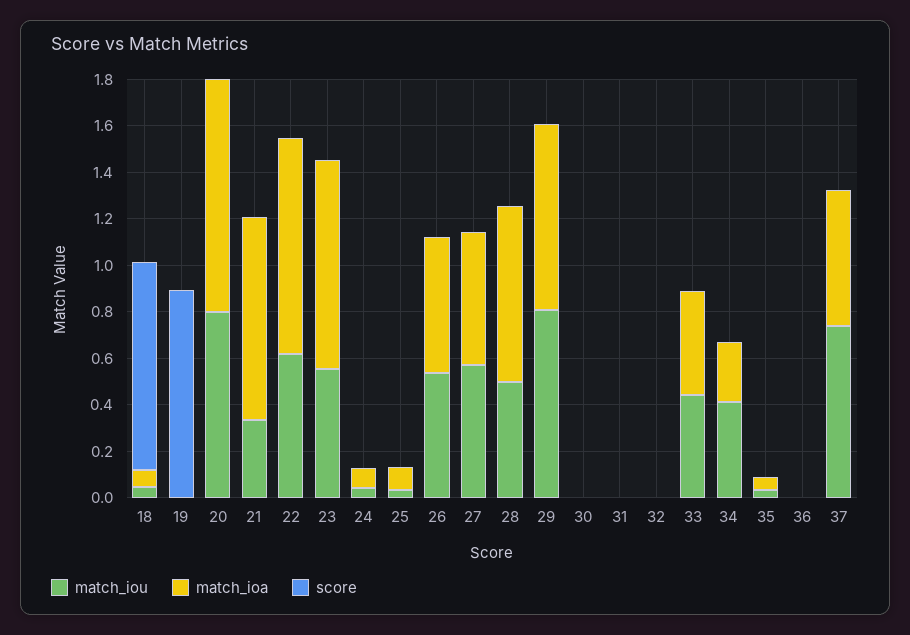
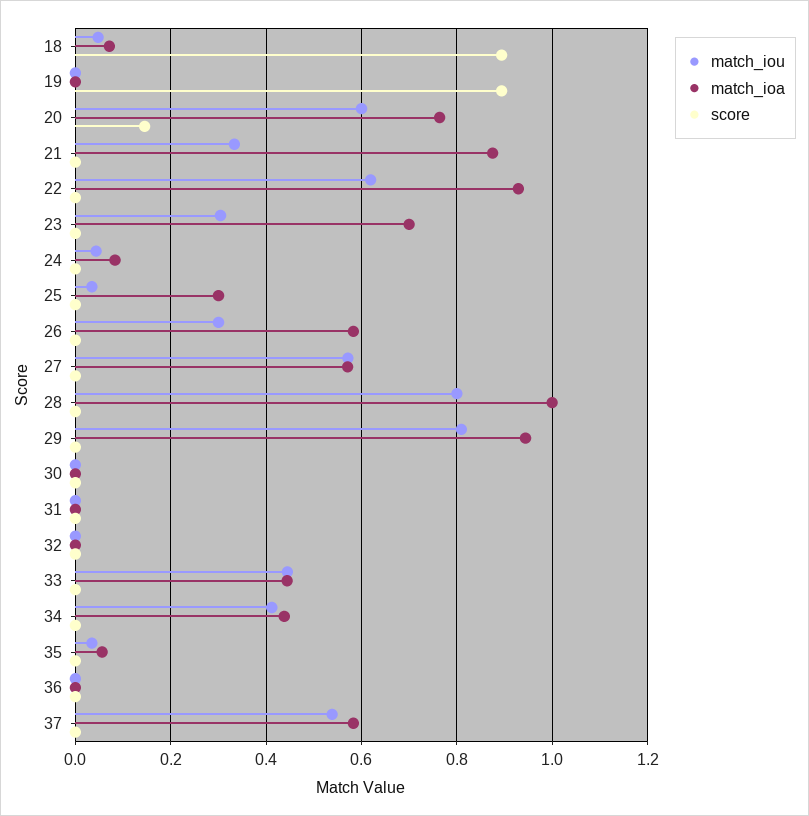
match_iou, 20: 0.8 -> 0.6
match_ioa, 20: 1 -> 0.76
score, 20: 0 -> 0.14
match_iou, 23: 0.55 -> 0.3
match_ioa, 23: 0.9 -> 0.7
match_ioa, 25: 0.1 -> 0.3
match_iou, 26: 0.55 -> 0.3
match_iou, 28: 0.5 -> 0.8
match_ioa, 28: 0.75 -> 1
match_ioa, 29: 0.8 -> 0.94
match_ioa, 34: 0.25 -> 0.44
match_iou, 37: 0.75 -> 0.54

